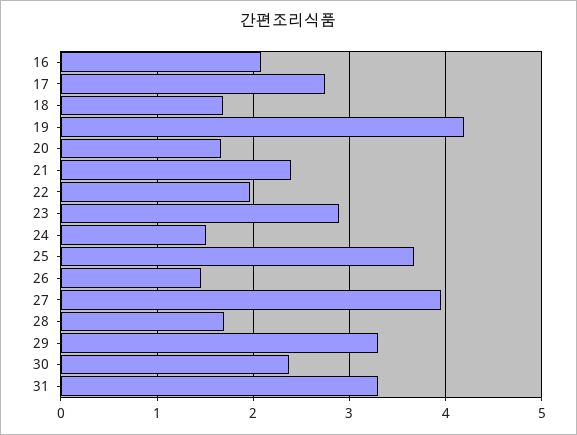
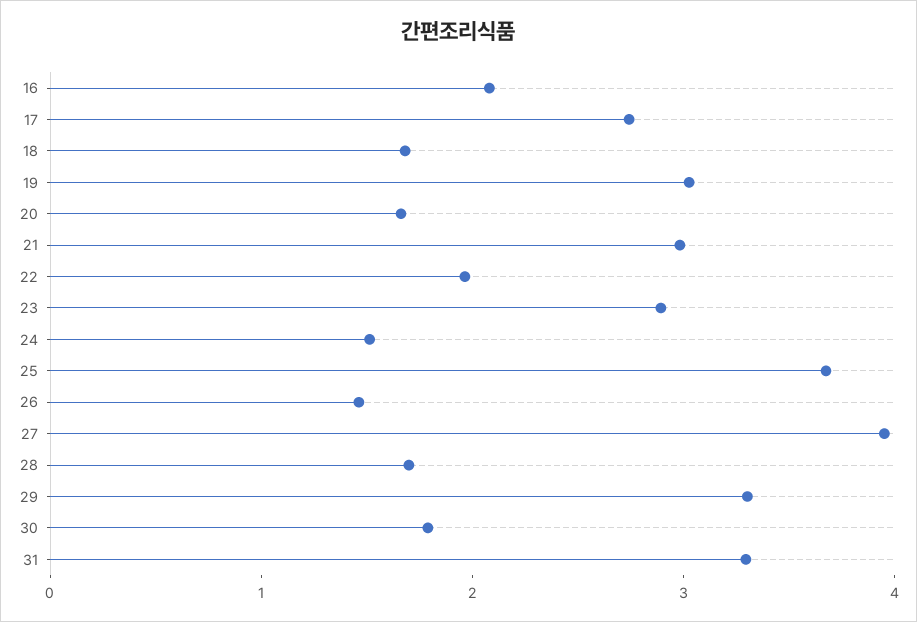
19: 4.2 -> 3
21: 2.4 -> 3
30: 2.4 -> 1.8

